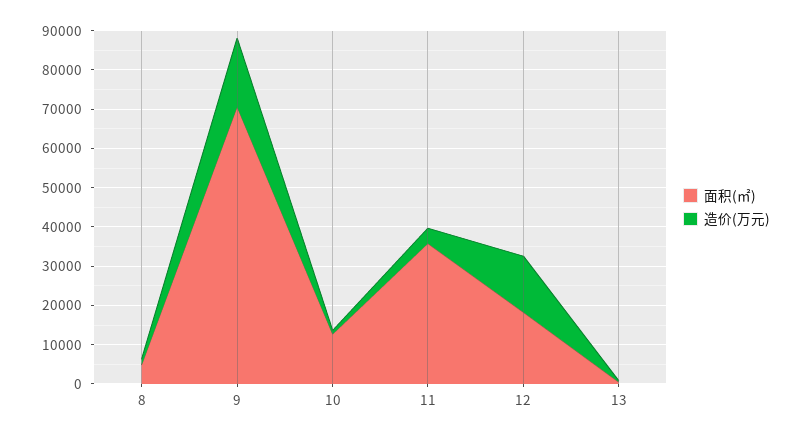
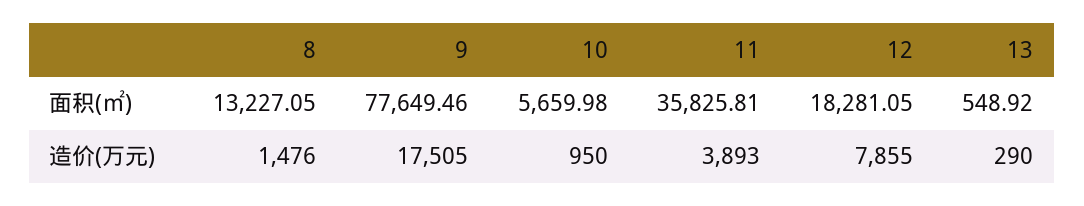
面积(㎡), 8: 5000 -> 13227.05
面积(㎡), 9: 70000 -> 77649.46
面积(㎡), 10: 12500 -> 5659.98
造价(万元), 12: 15000 -> 7855

